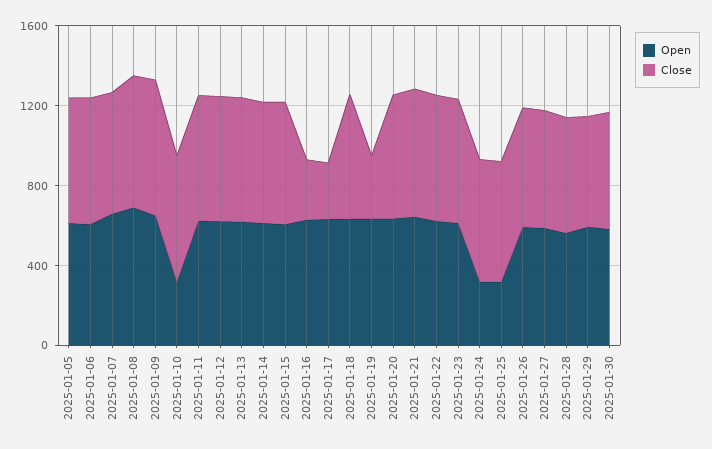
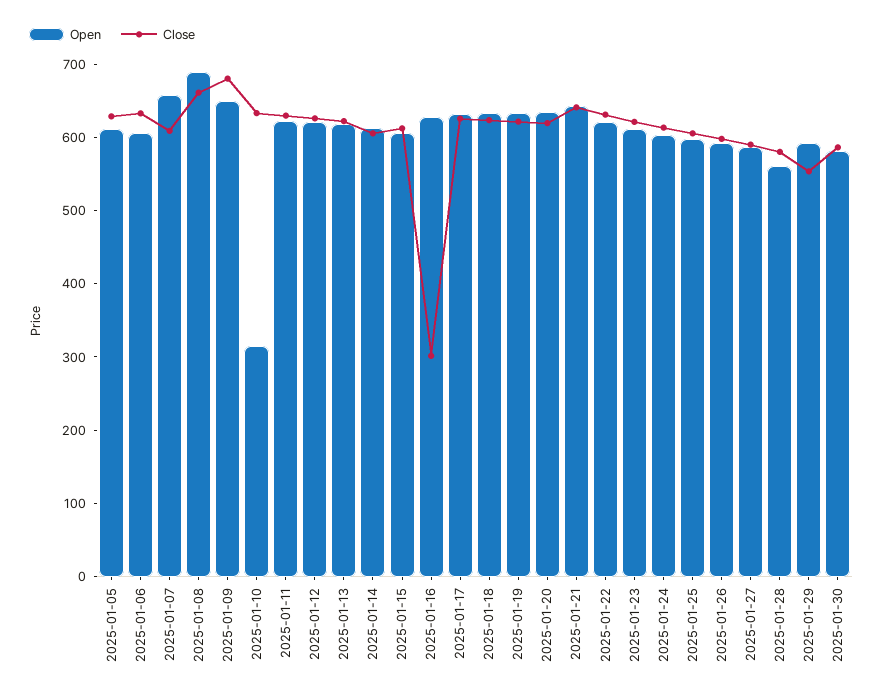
Close, 2025-01-17: 300 -> 620
Close, 2025-01-19: 300 -> 620
Open, 2025-01-24: 300 -> 600
Open, 2025-01-25: 300 -> 600

